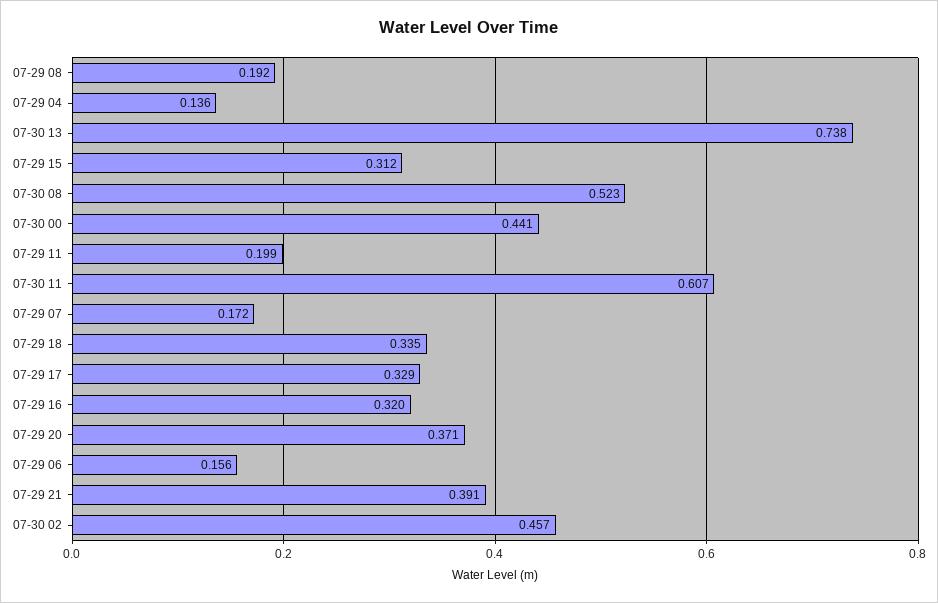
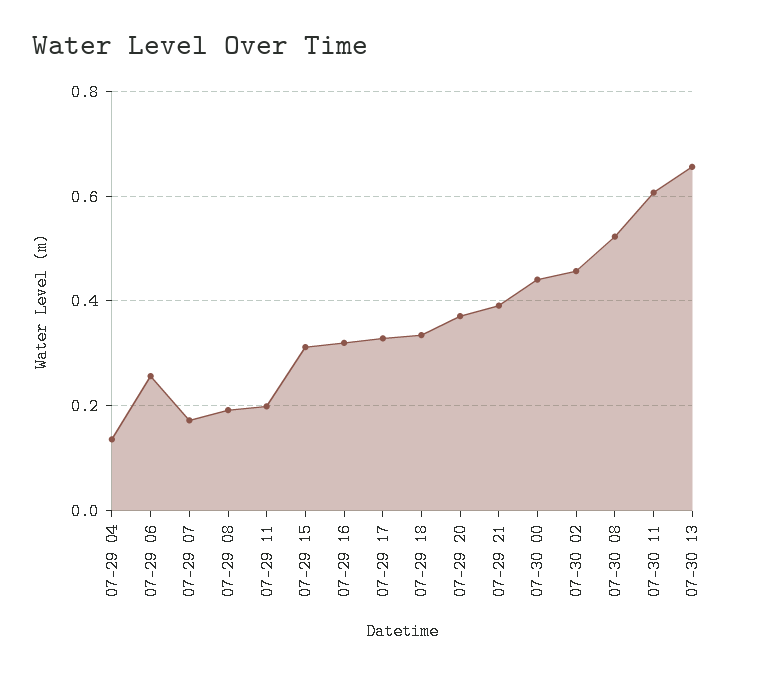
07-30 13: 0.738 -> 0.66
07-29 06: 0.156 -> 0.26

